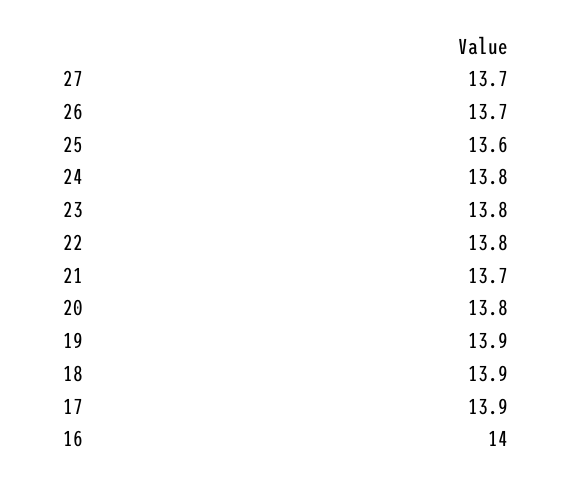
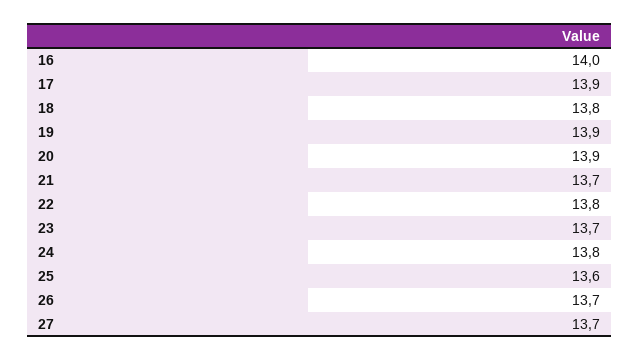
23: 13.8 -> 13.7
20: 13.8 -> 13.9
18: 13.9 -> 13.8

